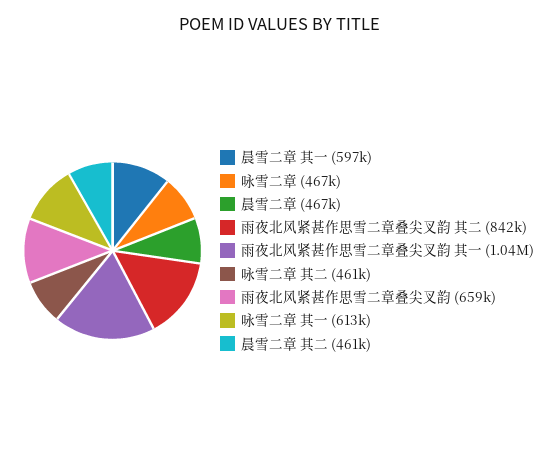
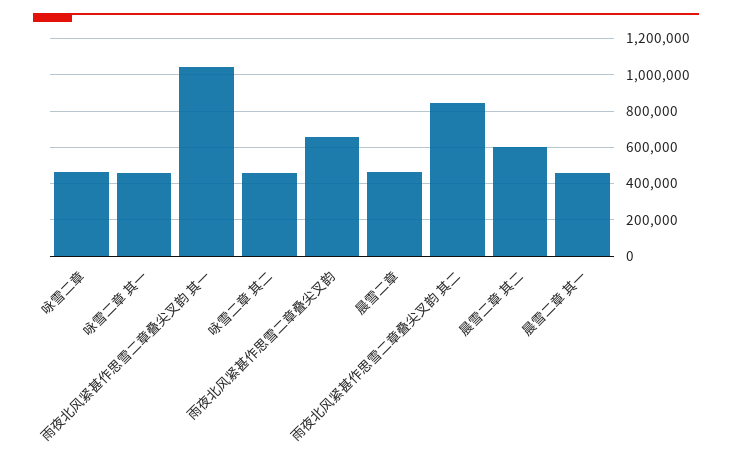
晨雪二章 其一: 597000 -> 450000
咏雪二章 其一: 613000 -> 450000
晨雪二章 其二: 461000 -> 600000

